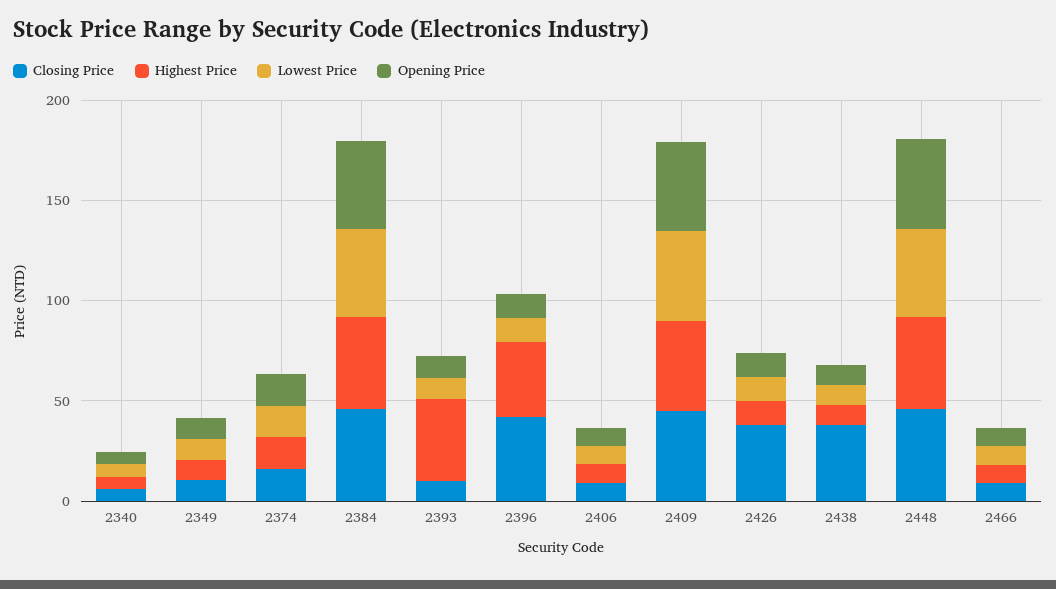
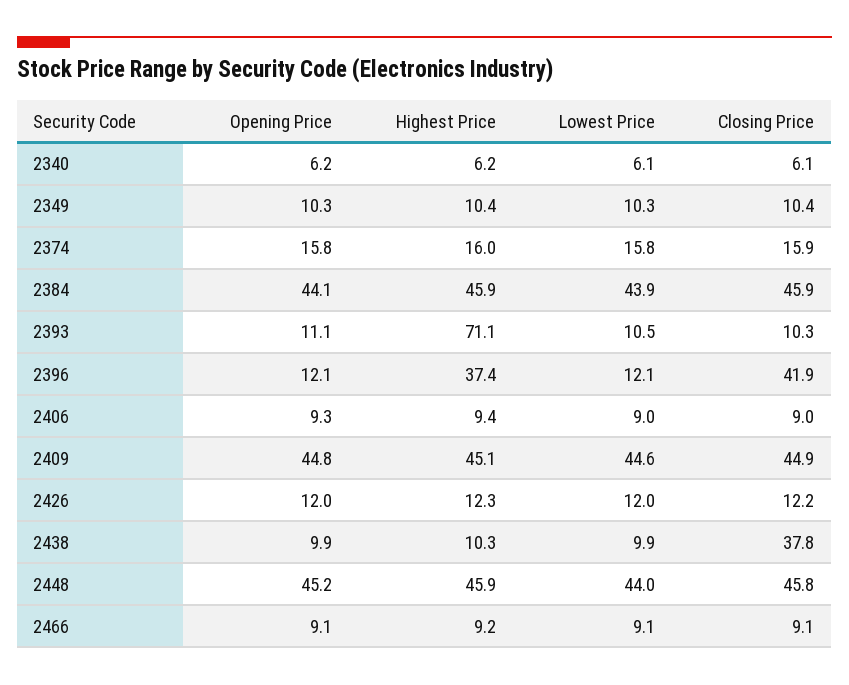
Highest Price, 2393: 40 -> 71.1
Closing Price, 2426: 40 -> 12.2

